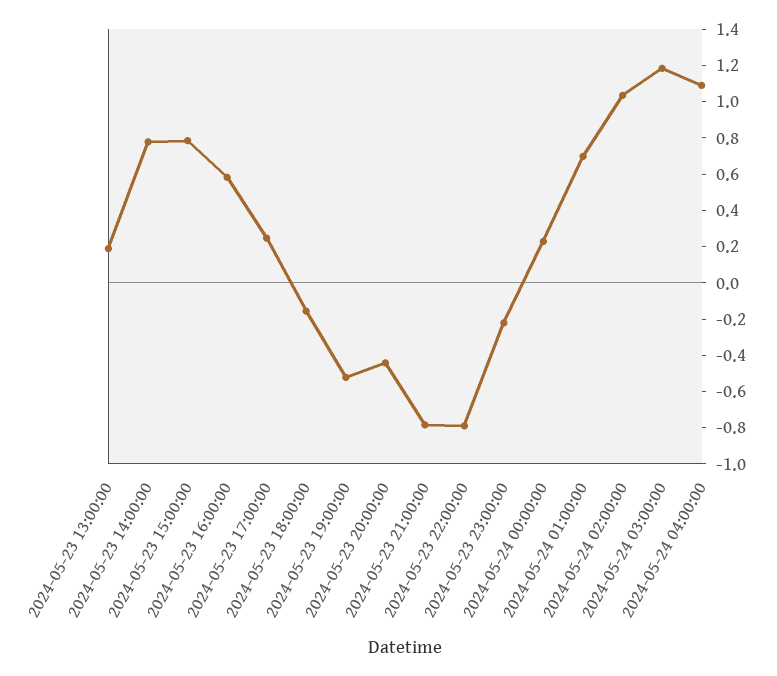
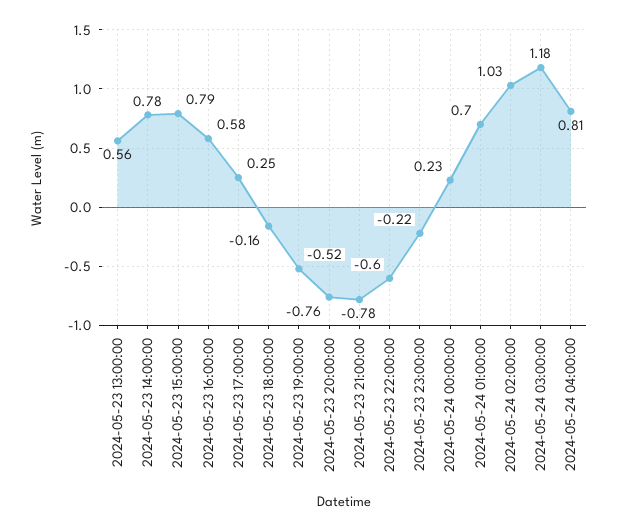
2024-05-23 13:00:00: 0.2 -> 0.56
2024-05-23 20:00:00: -0.45 -> -0.76
2024-05-23 22:00:00: -0.8 -> -0.6
2024-05-24 04:00:00: 1.1 -> 0.81

